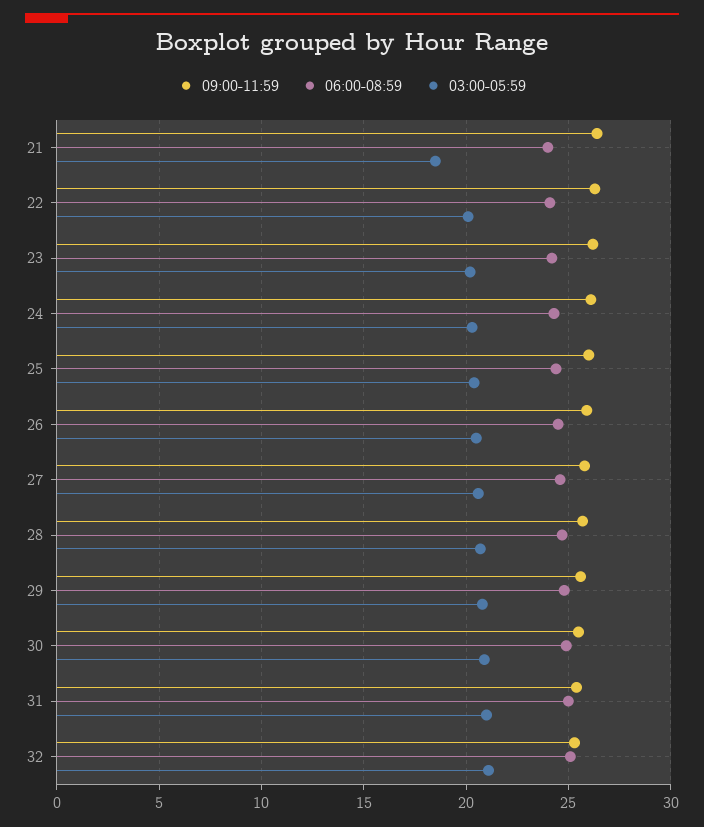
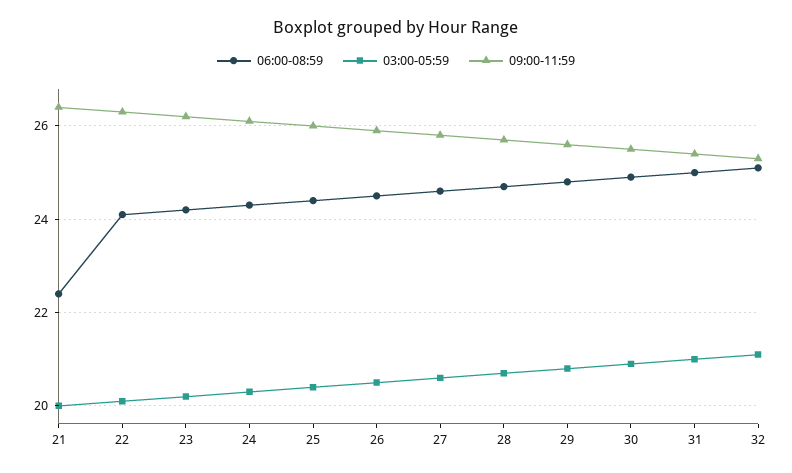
06:00-08:59, 21: 24 -> 22.5
03:00-05:59, 21: 18.5 -> 20

